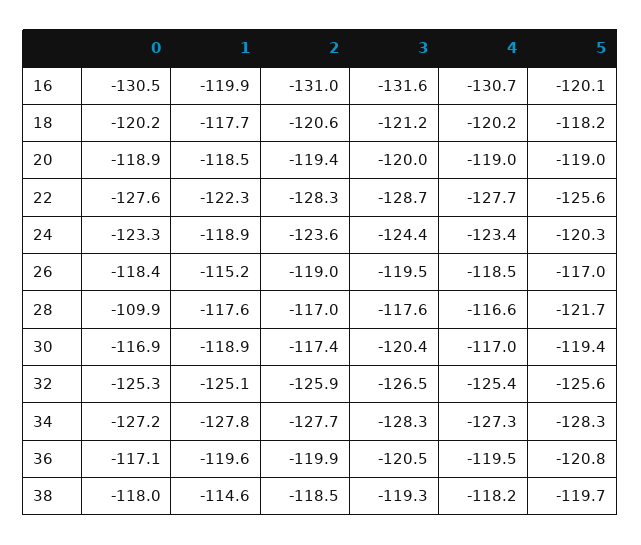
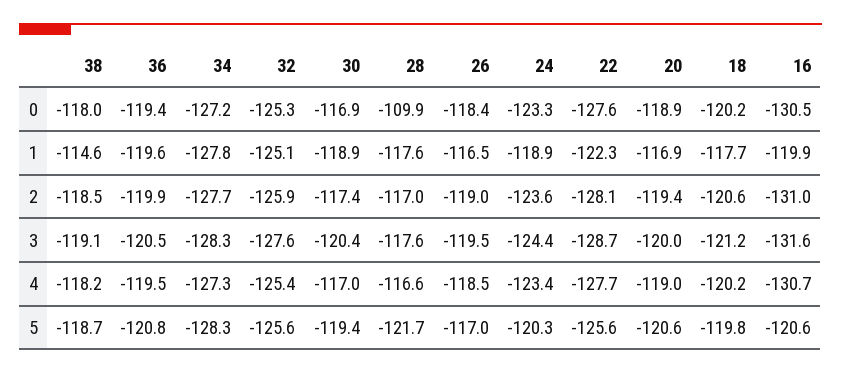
5, 16: -120.1 -> -120.6
5, 18: -118.2 -> -119.8
1, 20: -118.5 -> -116.9
5, 20: -119 -> -120.6
2, 22: -128.3 -> -128.1
1, 26: -115.2 -> -116.5
3, 32: -126.5 -> -127.6
0, 36: -117.1 -> -119.4
3, 38: -119.3 -> -119.1
5, 38: -119.7 -> -118.7

